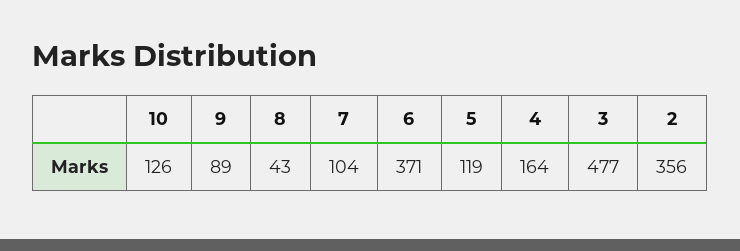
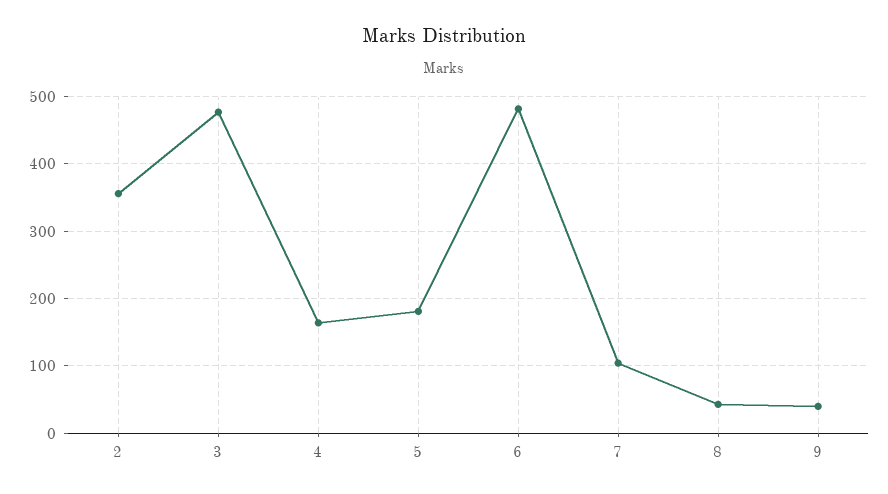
10: 126 -> none
9: 89 -> 40
6: 371 -> 480
5: 119 -> 180

